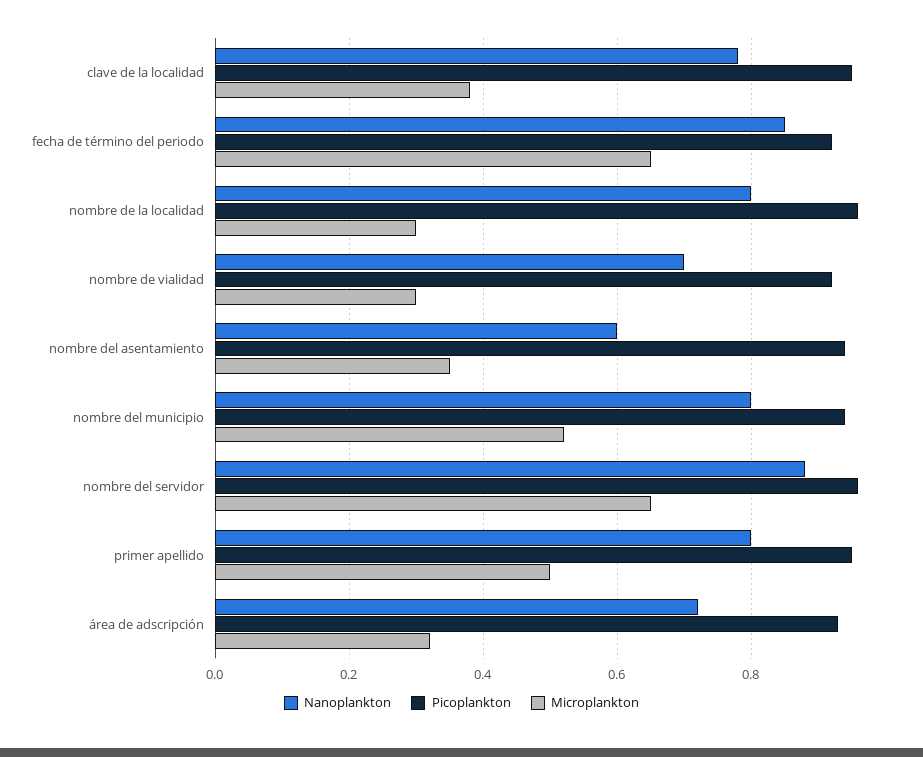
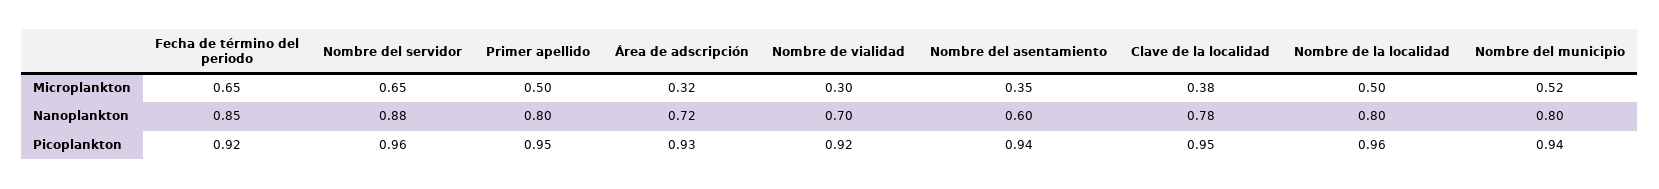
Microplankton, nombre de la localidad: 0.3 -> 0.5

